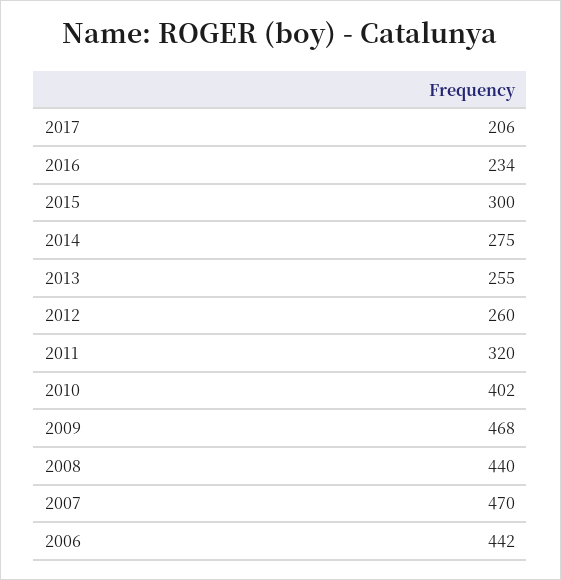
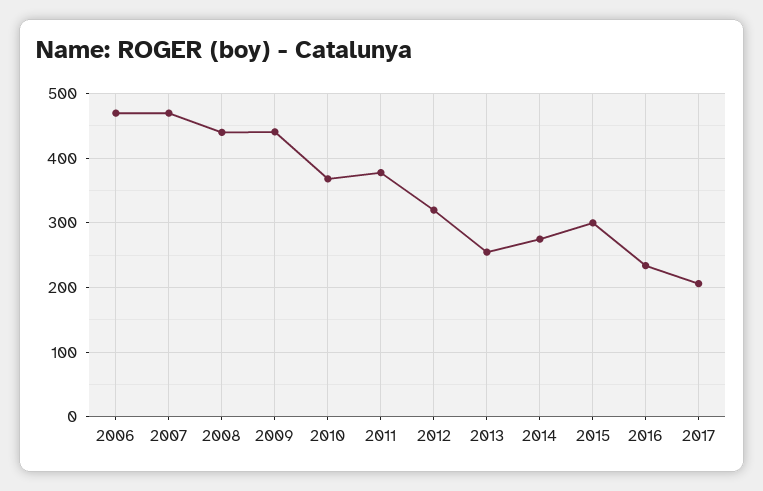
2012: 260 -> 320
2011: 320 -> 380
2010: 402 -> 370
2009: 468 -> 440
2006: 442 -> 470

